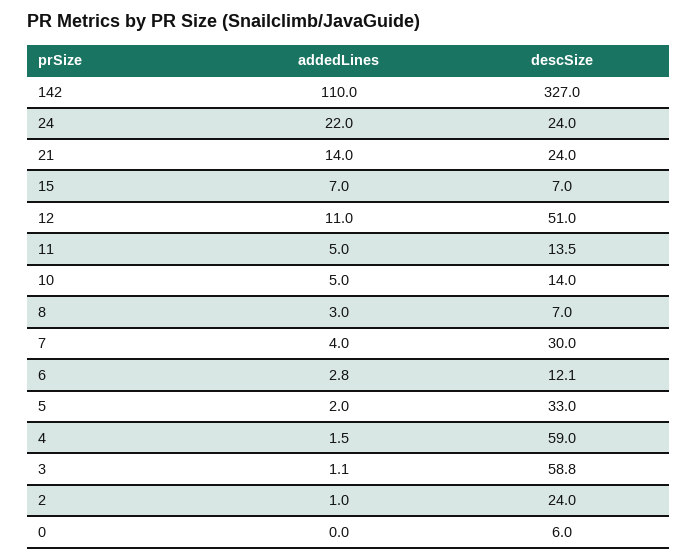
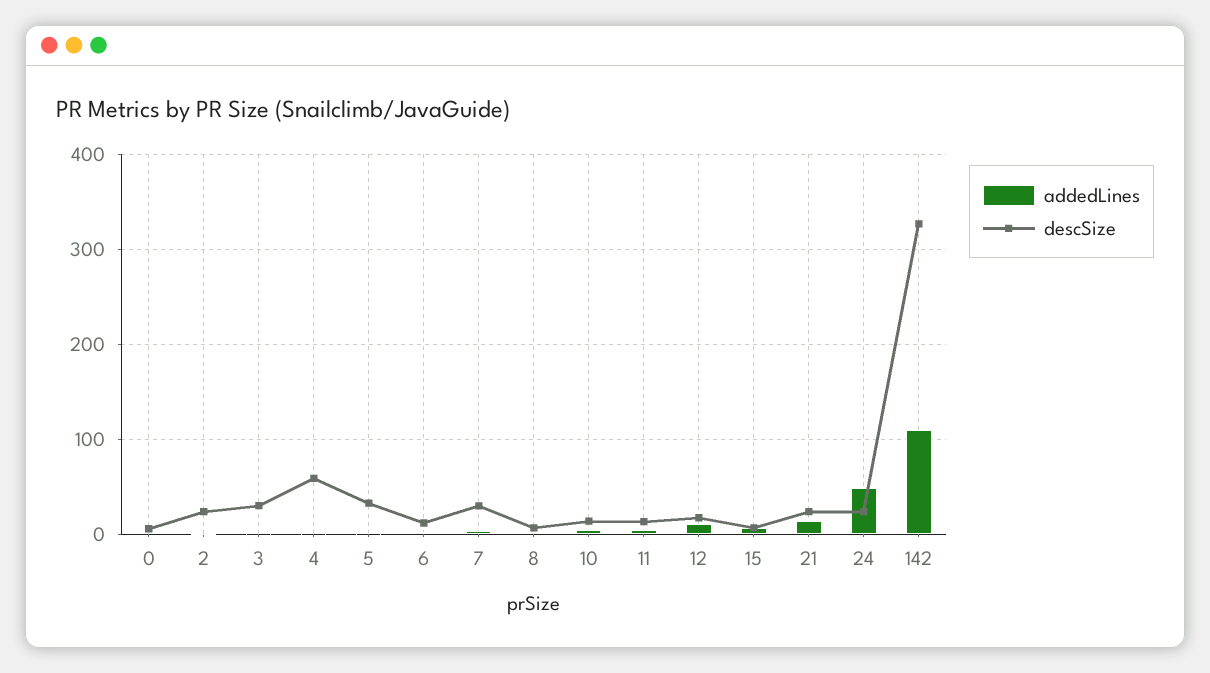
addedLines, 24: 22 -> 50
descSize, 12: 51 -> 20
descSize, 3: 58.8 -> 30

